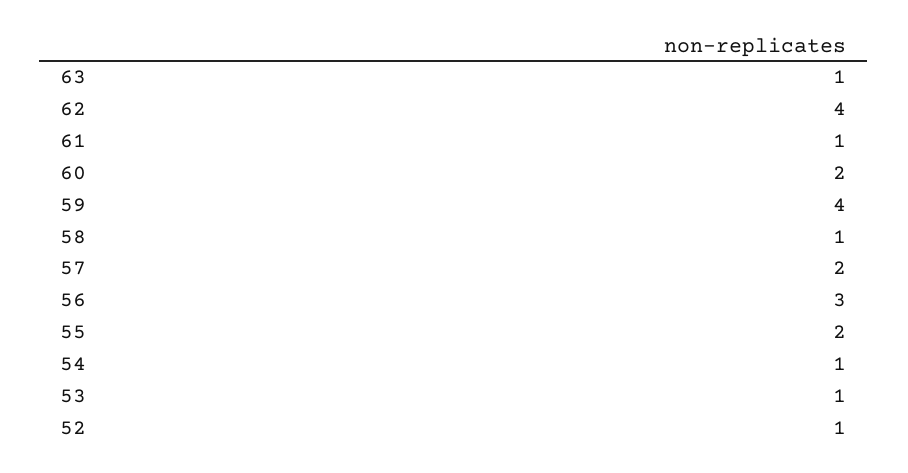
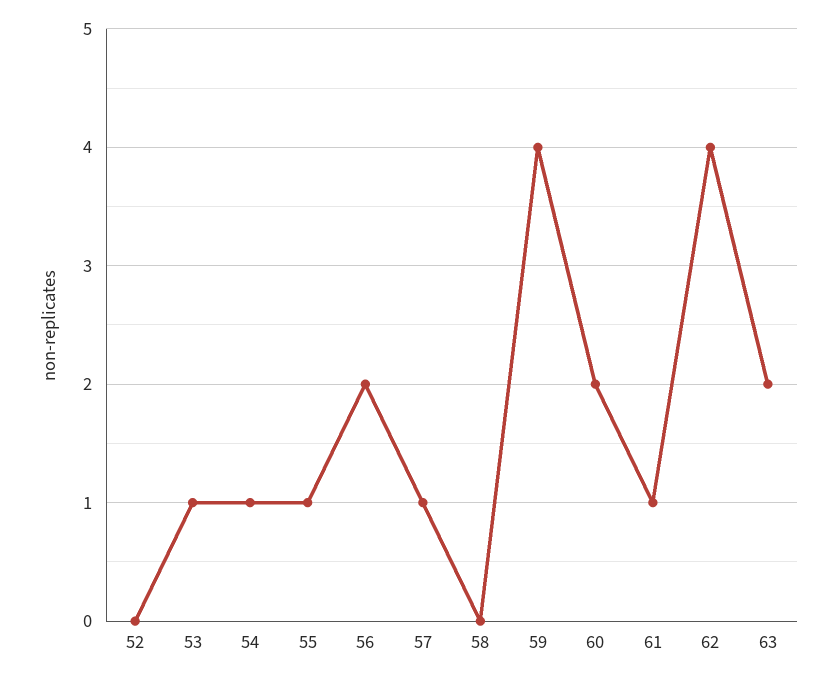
63: 1 -> 2
58: 1 -> 0
57: 2 -> 1
56: 3 -> 2
55: 2 -> 1
52: 1 -> 0

